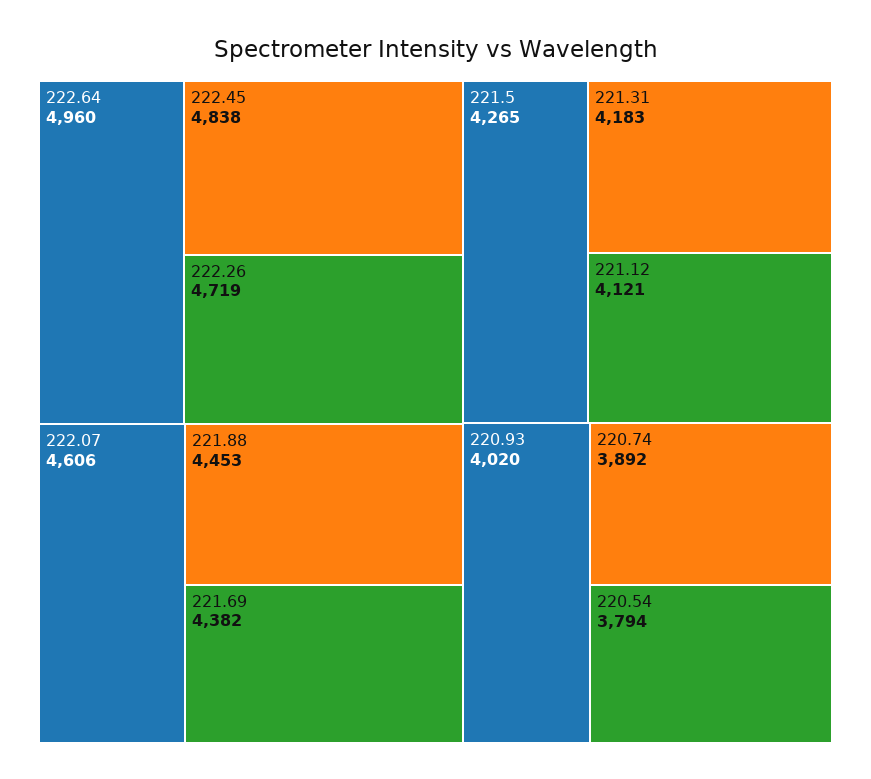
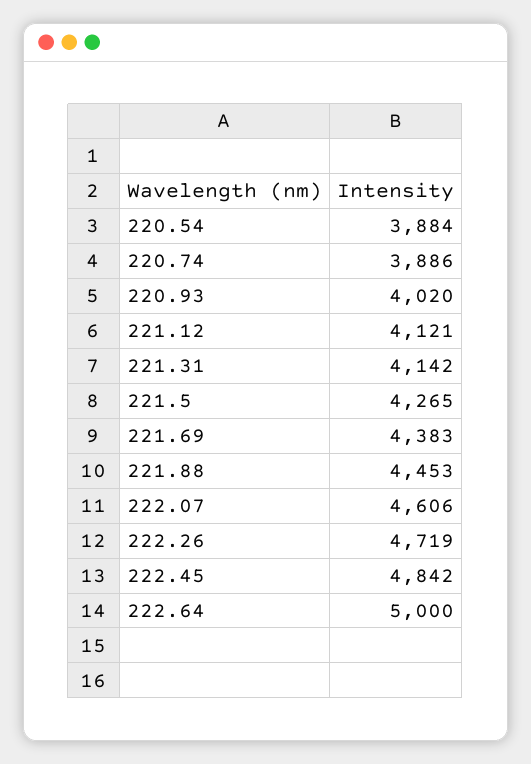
222.64: 4960 -> 5000
222.45: 4838 -> 4842
221.69: 4382 -> 4383
221.31: 4183 -> 4142
220.74: 3892 -> 3886
220.54: 3794 -> 3884

